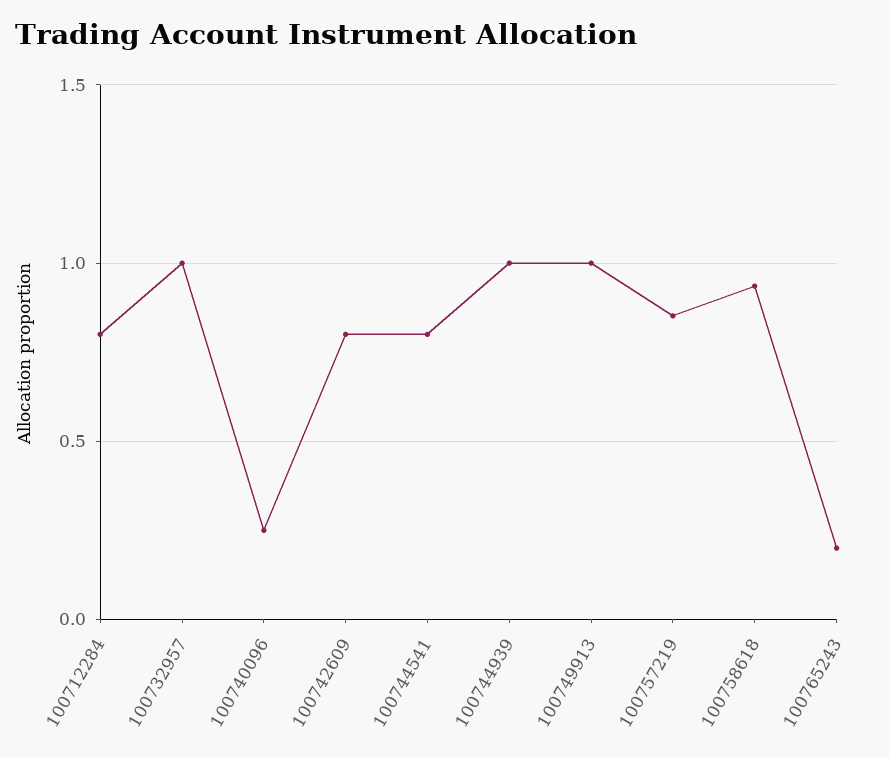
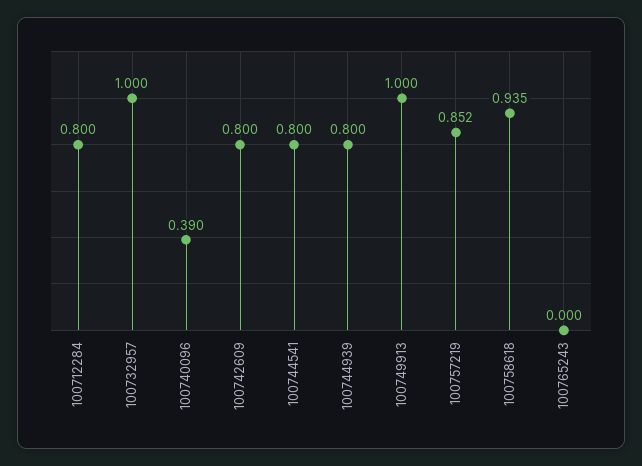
100740096: 0.25 -> 0.39
100744939: 1 -> 0.8
100765243: 0.2 -> 0

